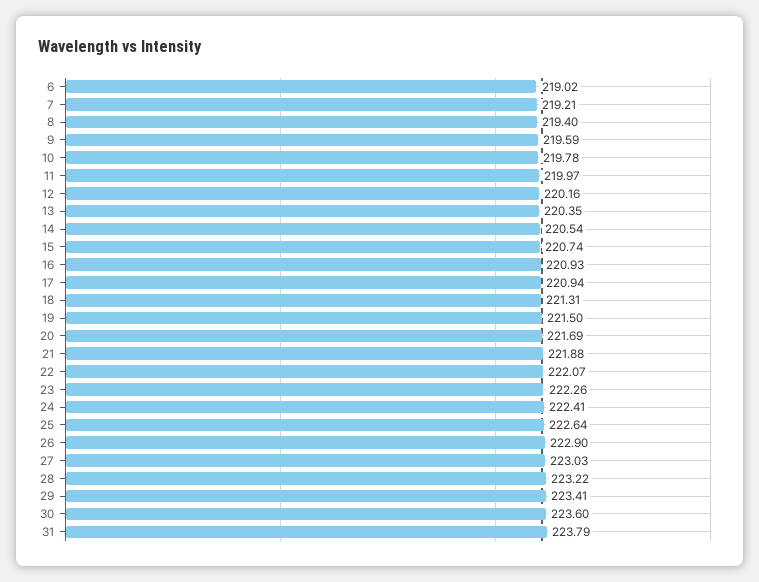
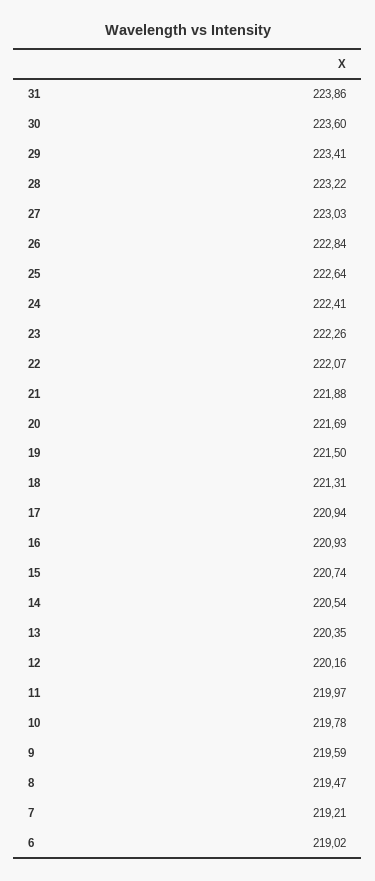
8: 219.4 -> 219.47
26: 222.9 -> 222.84
31: 223.79 -> 223.86

